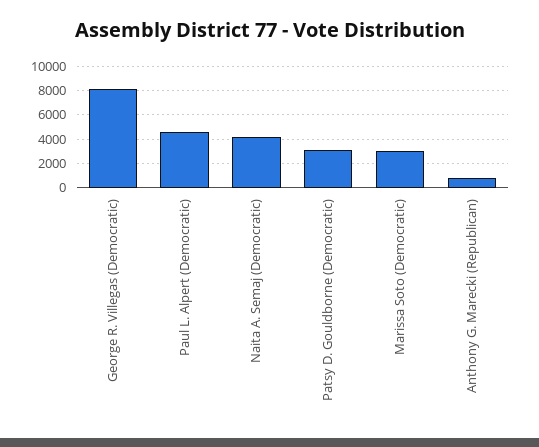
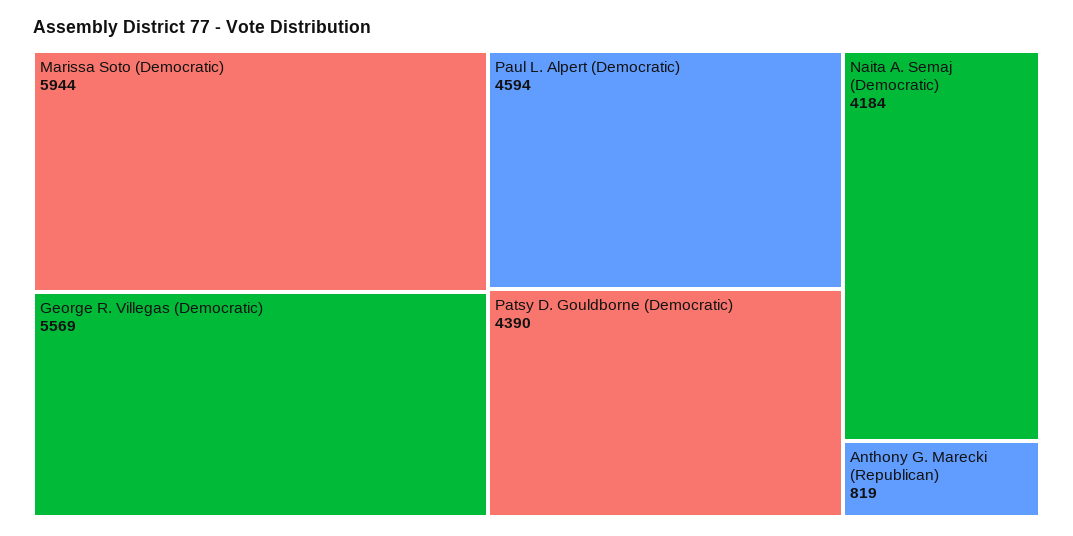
George R. Villegas (Democratic): 8000 -> 5569
Patsy D. Gouldborne (Democratic): 3000 -> 4390
Marissa Soto (Democratic): 3000 -> 5944

